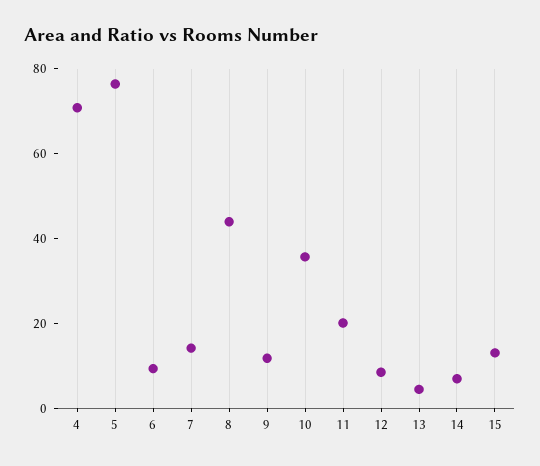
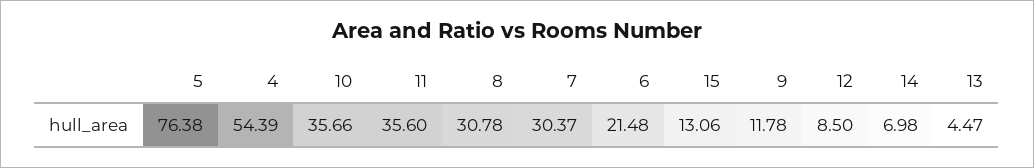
4: 70 -> 54.39
6: 10 -> 21.48
7: 15 -> 30.37
8: 45 -> 30.78
11: 20 -> 35.6

